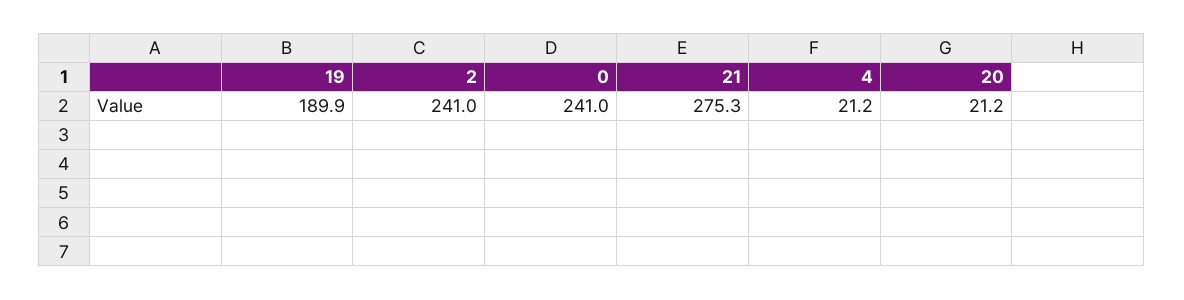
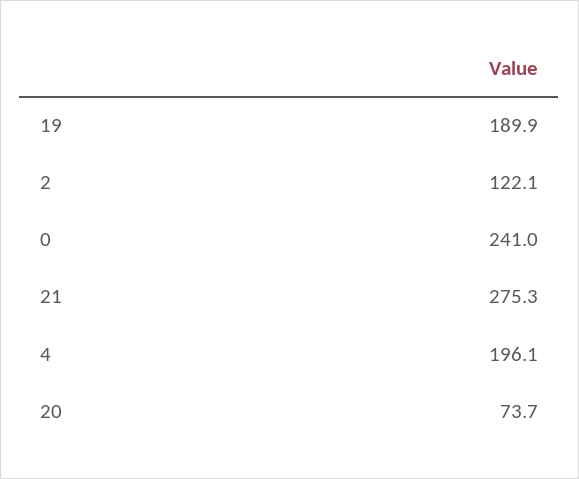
2: 241 -> 122.1
4: 21.2 -> 196.1
20: 21.2 -> 73.7

